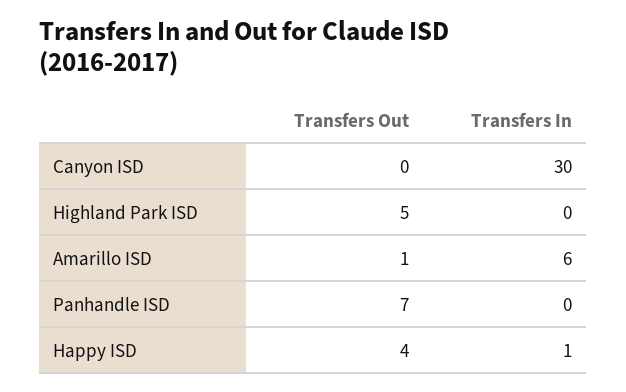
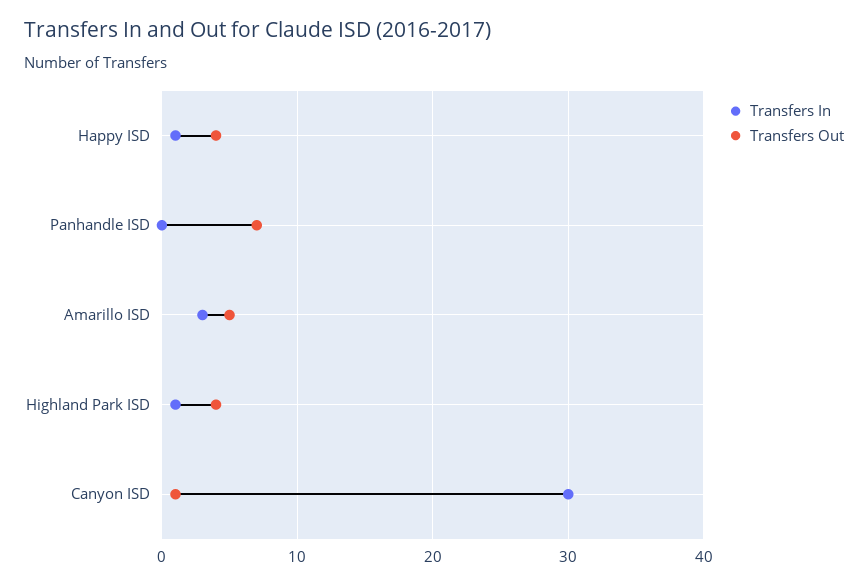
Transfers Out, Canyon ISD: 0 -> 1
Transfers Out, Highland Park ISD: 5 -> 4
Transfers In, Highland Park ISD: 0 -> 1
Transfers Out, Amarillo ISD: 1 -> 5
Transfers In, Amarillo ISD: 6 -> 3

